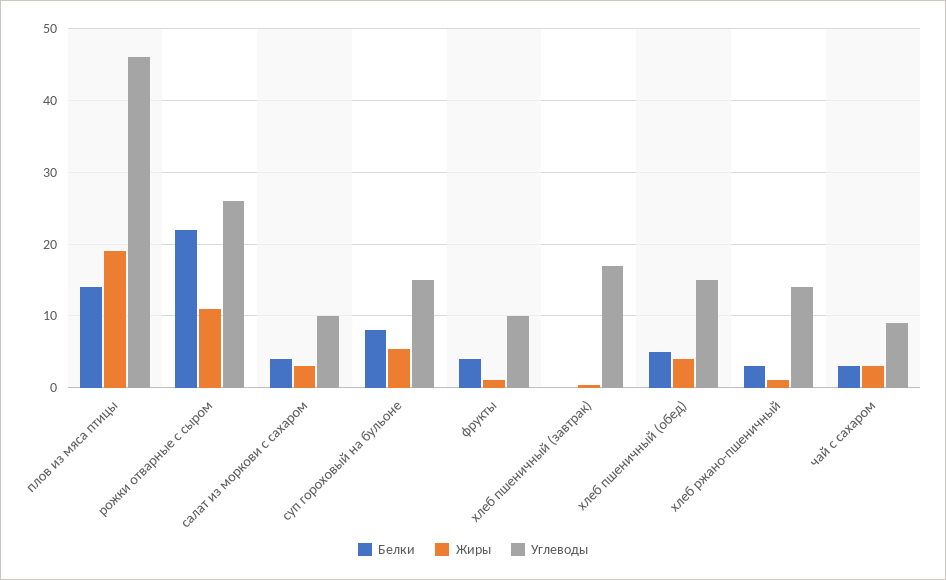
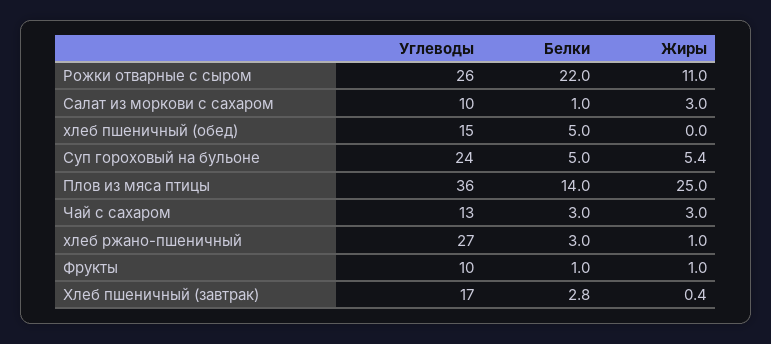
Жиры, плов из мяса птицы: 19 -> 25
Углеводы, плов из мяса птицы: 46 -> 36
Белки, салат из моркови с сахаром: 4 -> 1
Белки, суп гороховый на бульоне: 8 -> 5
Углеводы, суп гороховый на бульоне: 15 -> 24
Белки, фрукты: 4 -> 1
Белки, хлеб пшеничный (завтрак): 0 -> 2.8
Жиры, хлеб пшеничный (обед): 4 -> 0
Углеводы, хлеб ржано-пшеничный: 14 -> 27
Углеводы, чай с сахаром: 9 -> 13

